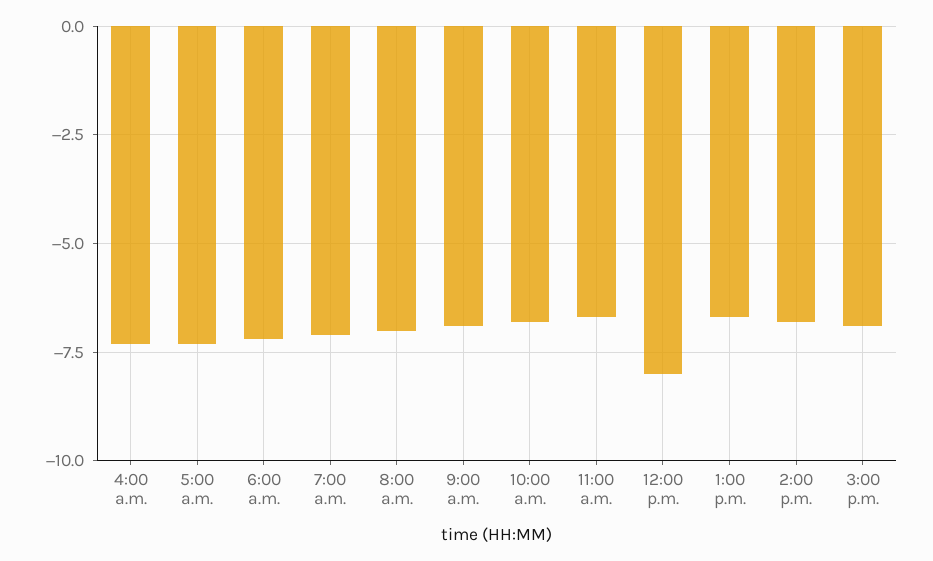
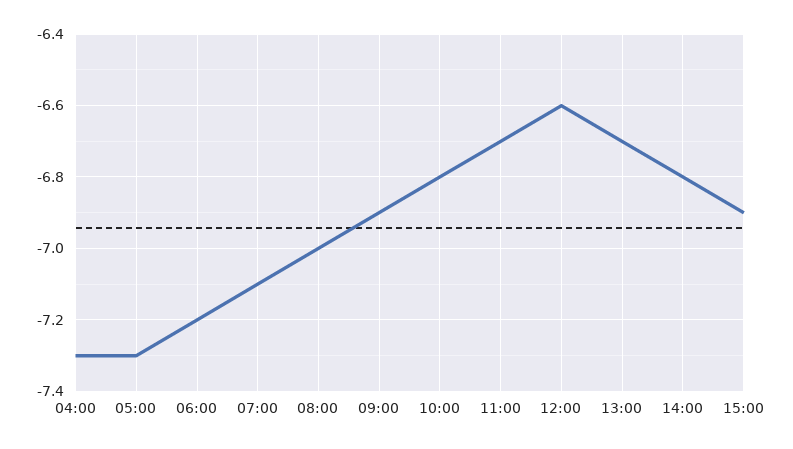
12:00 p.m.: -8 -> -6.6

